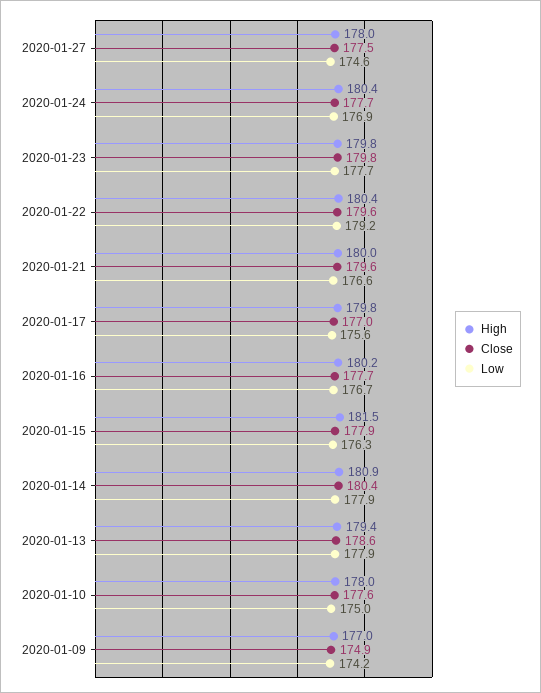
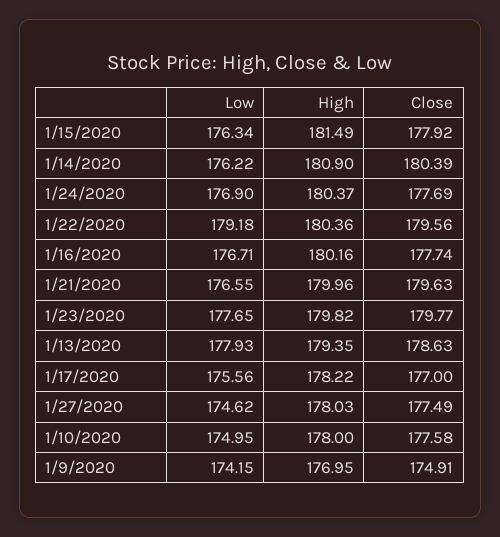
High, 2020-01-17: 179.8 -> 178.22
Low, 2020-01-14: 177.9 -> 176.22

